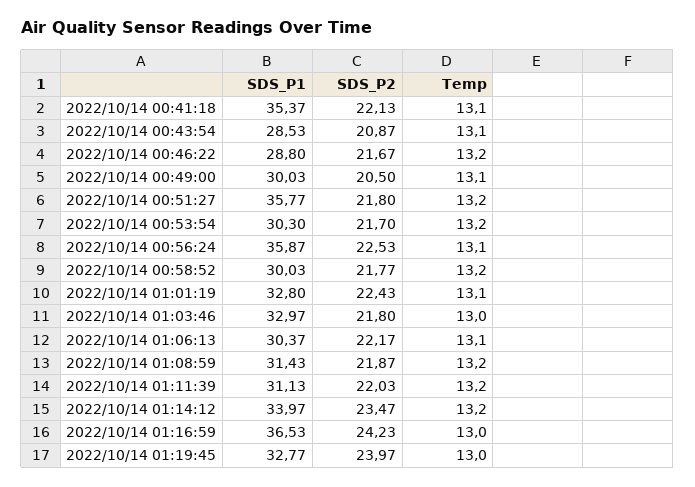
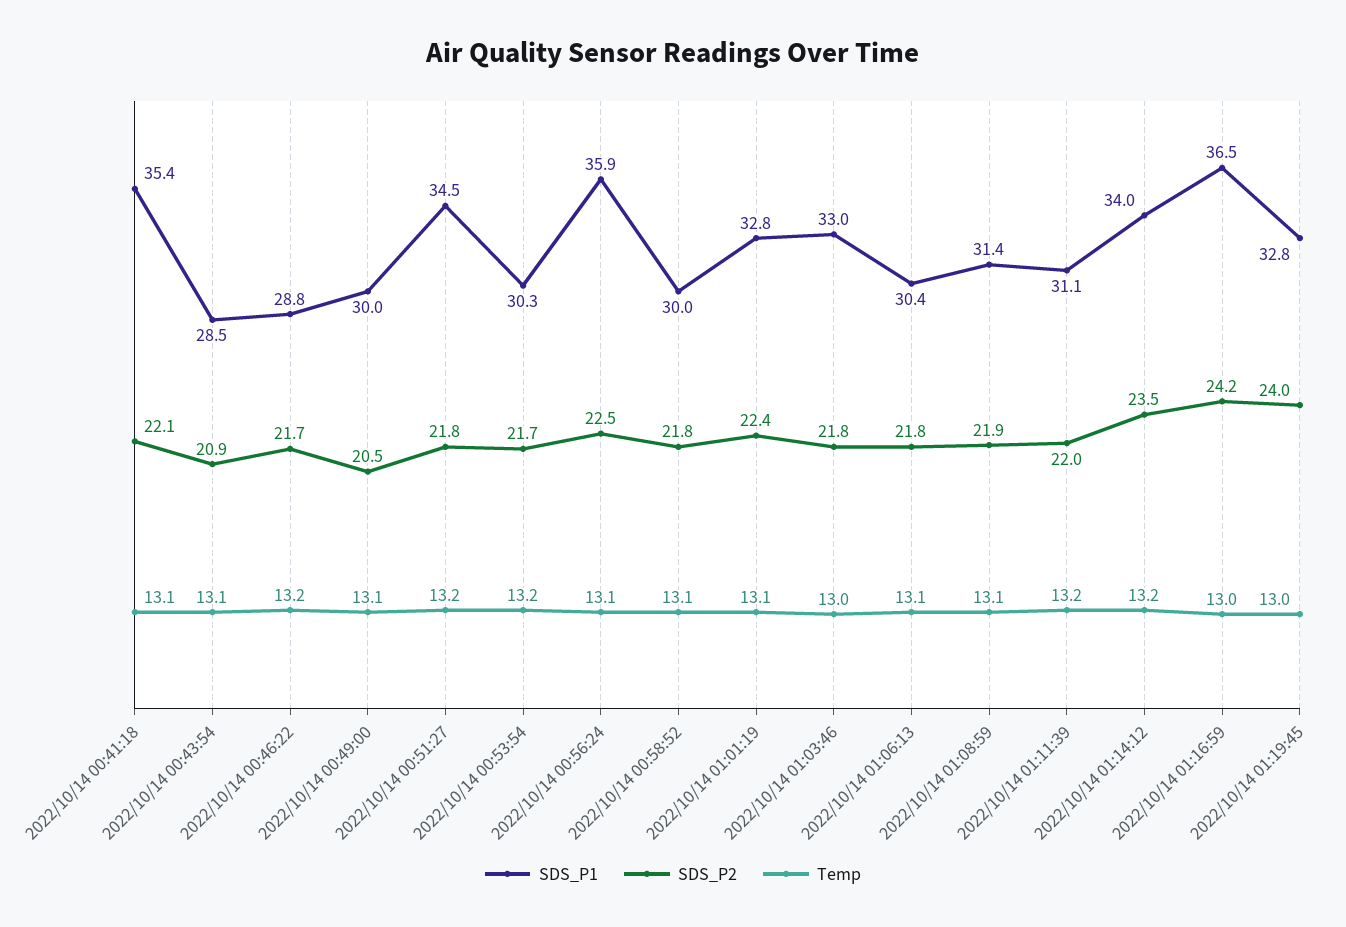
SDS_P1, 2022/10/14 00:51:27: 35.77 -> 34.5
Temp, 2022/10/14 00:58:52: 13.2 -> 13.1
SDS_P2, 2022/10/14 01:06:13: 22.17 -> 21.8
Temp, 2022/10/14 01:08:59: 13.2 -> 13.1

